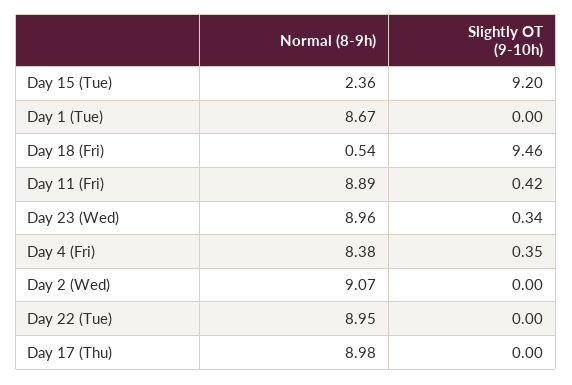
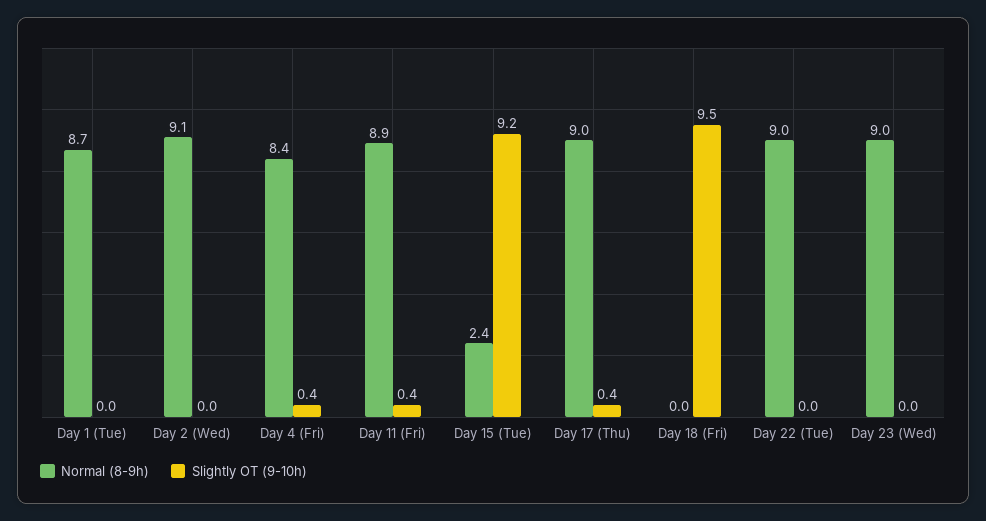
Normal (8-9h), Day 18 (Fri): 0.54 -> 0
Slightly OT (9-10h), Day 23 (Wed): 0.34 -> 0
Slightly OT (9-10h), Day 17 (Thu): 0 -> 0.4

